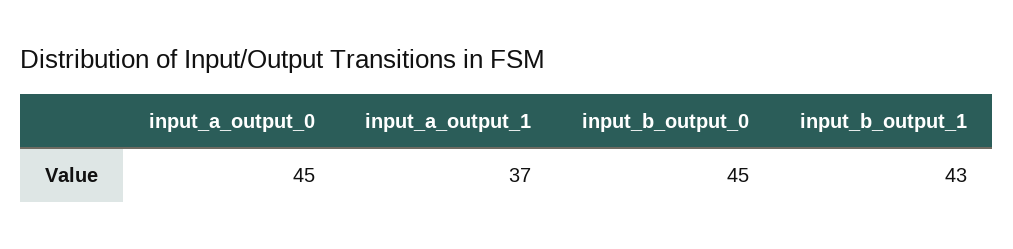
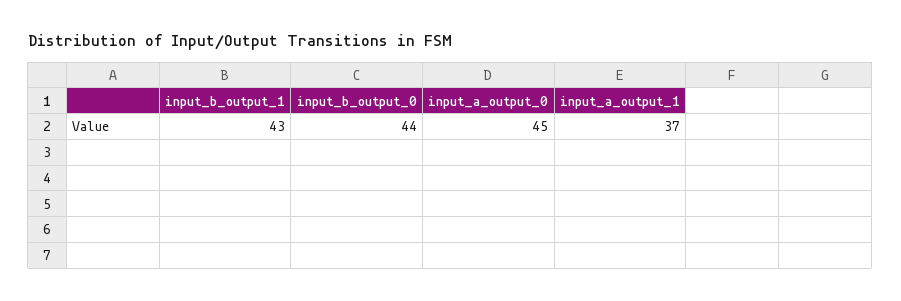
input_b_output_0: 45 -> 44

